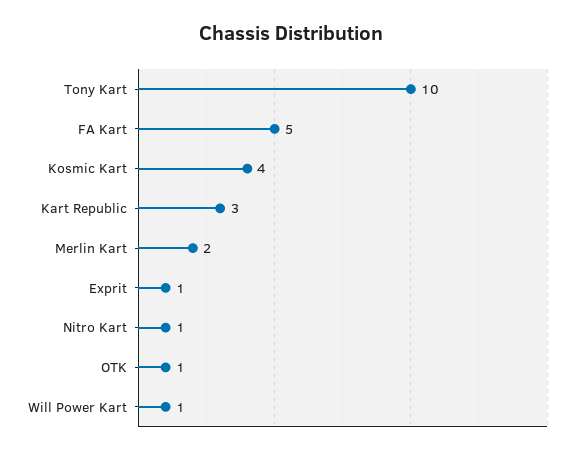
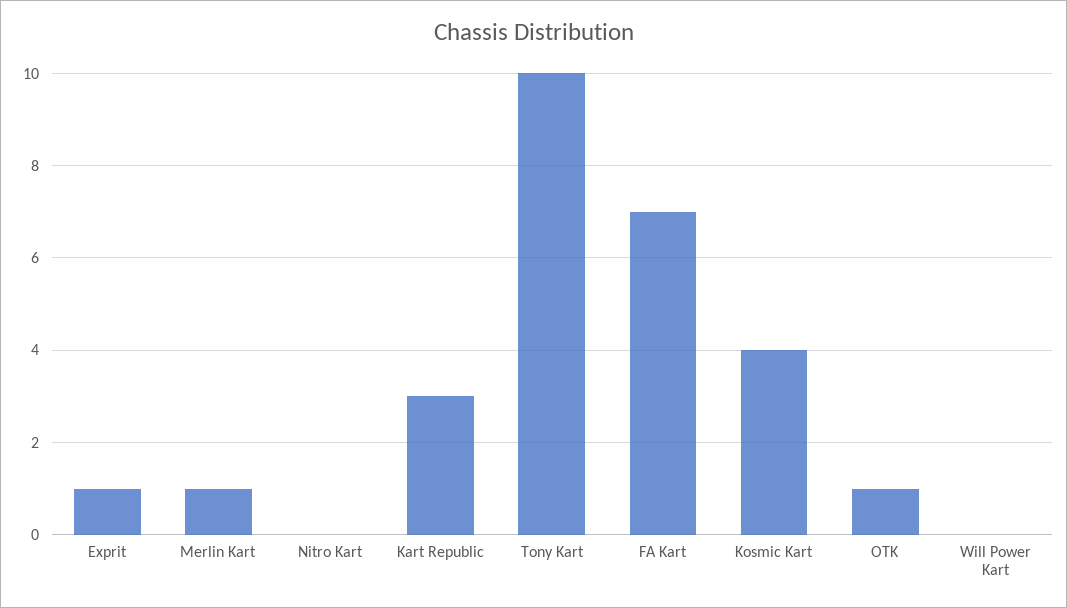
FA Kart: 5 -> 7
Merlin Kart: 2 -> 1
Nitro Kart: 1 -> 0
Will Power Kart: 1 -> 0

